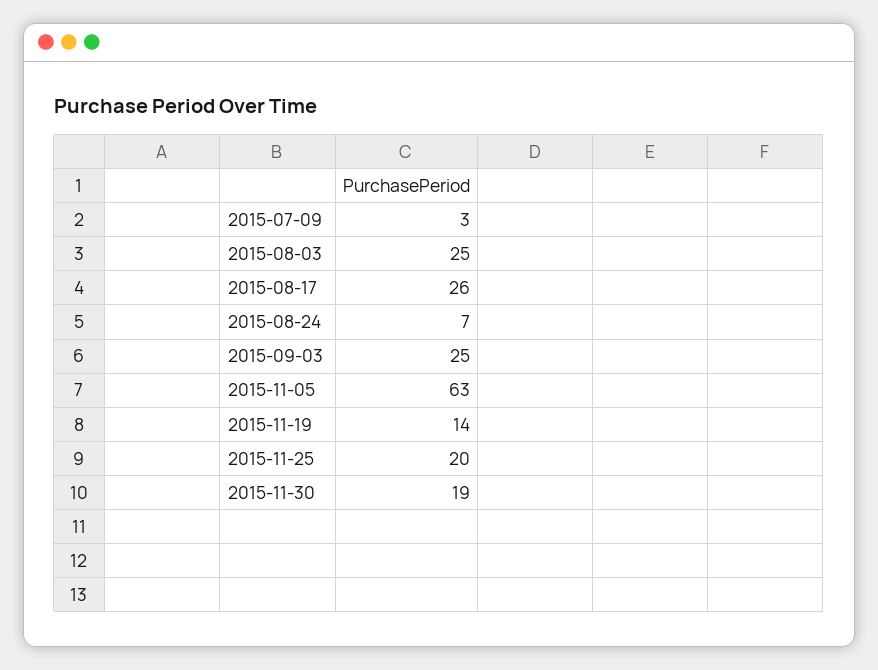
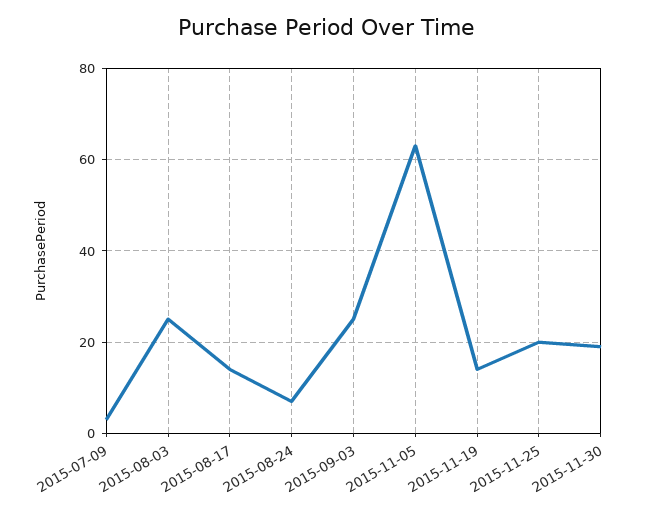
2015-08-17: 26 -> 15

